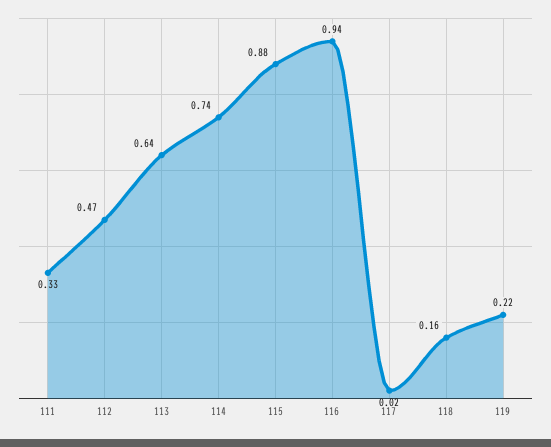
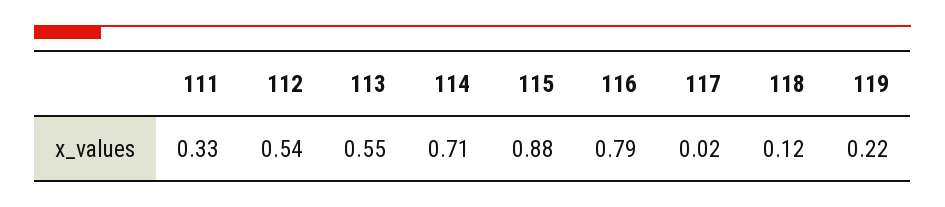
112: 0.47 -> 0.54
113: 0.64 -> 0.55
114: 0.74 -> 0.71
116: 0.94 -> 0.79
118: 0.16 -> 0.12

